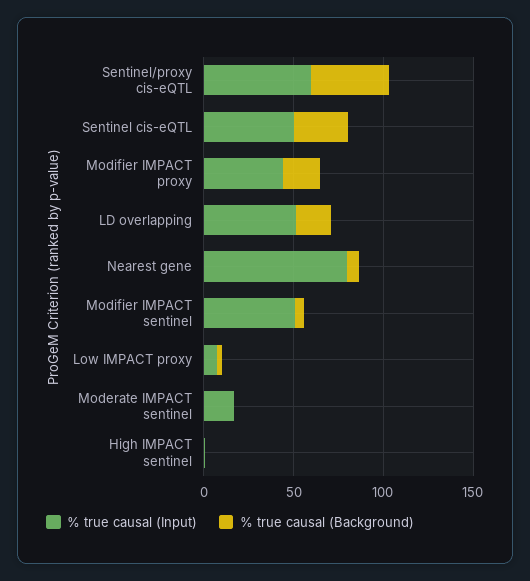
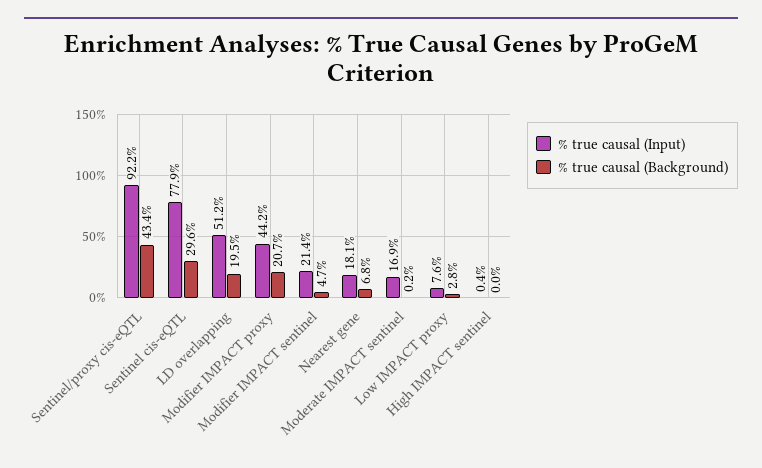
% true causal (Input), Sentinel/proxy cis-eQTL: 60 -> 92.2
% true causal (Input), Sentinel cis-eQTL: 50 -> 77.9
% true causal (Input), Nearest gene: 80 -> 18.1
% true causal (Input), Modifier IMPACT sentinel: 50 -> 21.4

